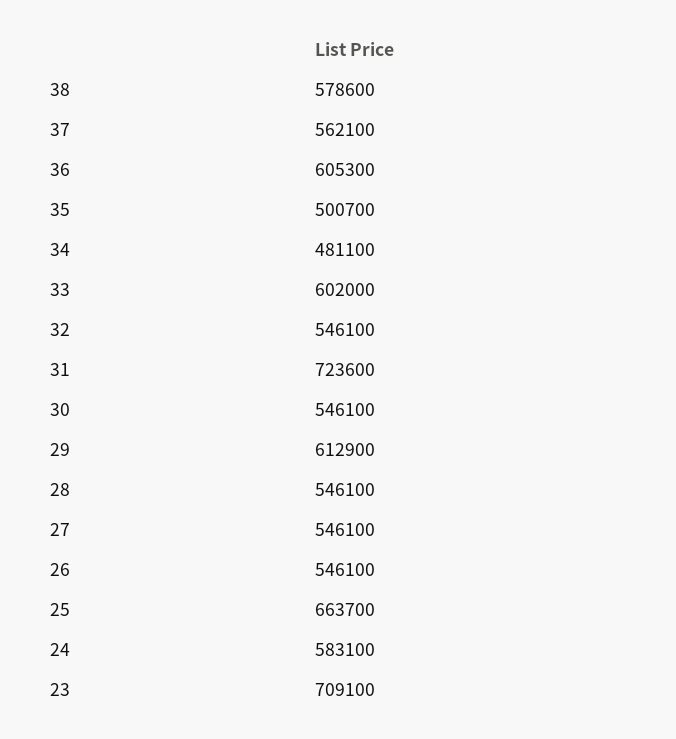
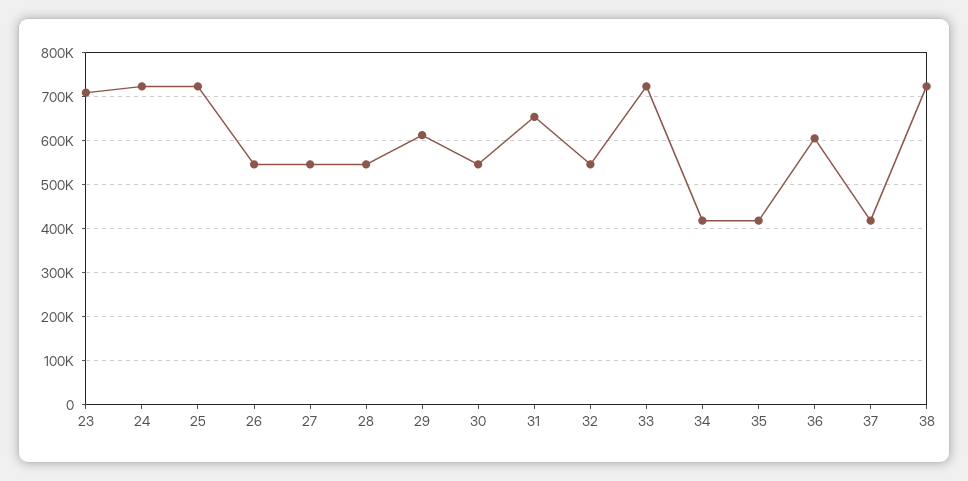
38: 578600 -> 720000
37: 562100 -> 420000
35: 500700 -> 420000
34: 481100 -> 420000
33: 602000 -> 720000
31: 723600 -> 660000
25: 663700 -> 720000
24: 583100 -> 720000

